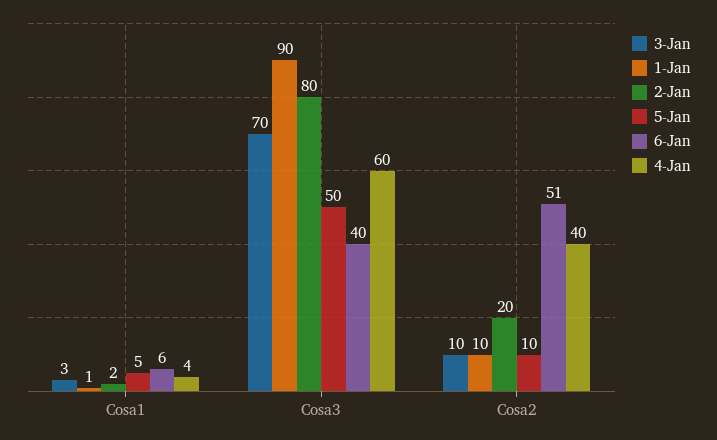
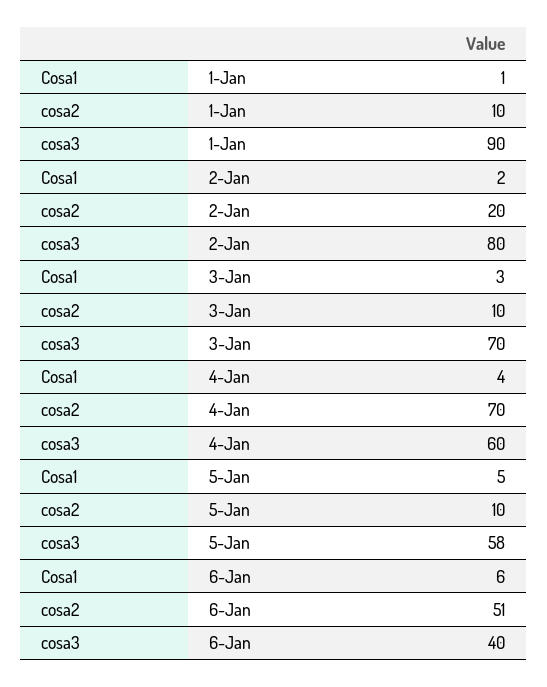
5-Jan, Cosa3: 50 -> 58
4-Jan, Cosa2: 40 -> 70

